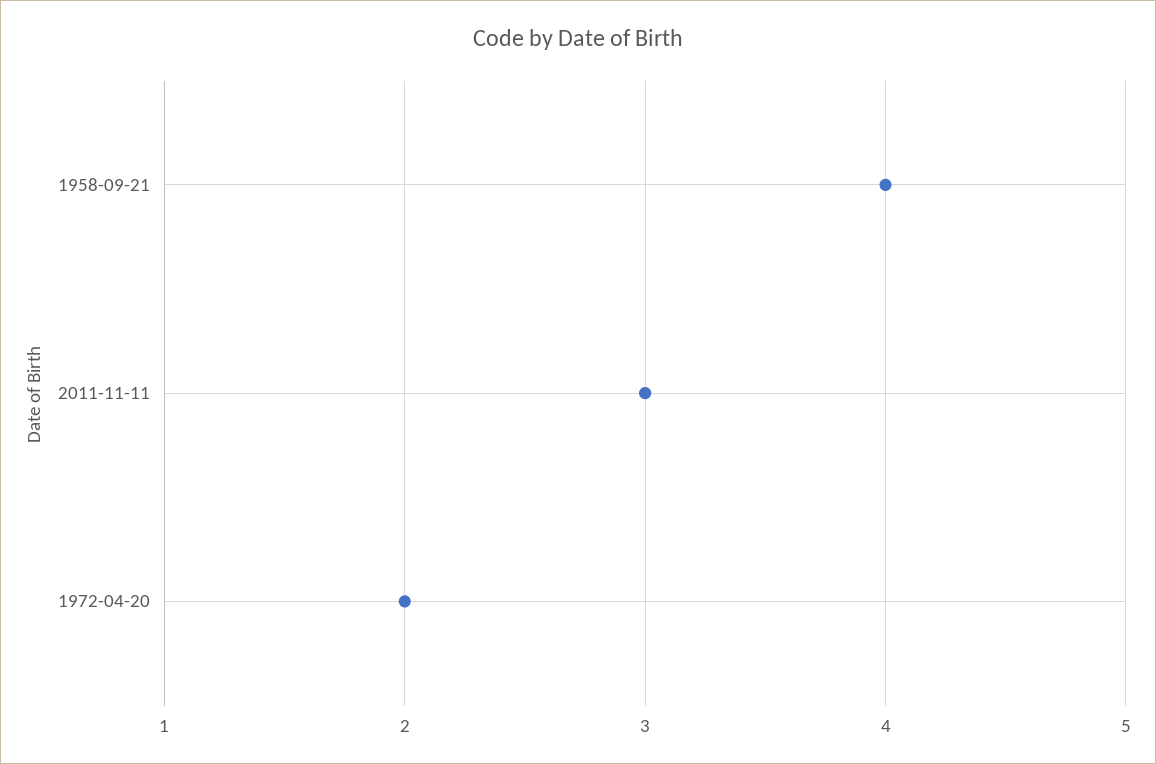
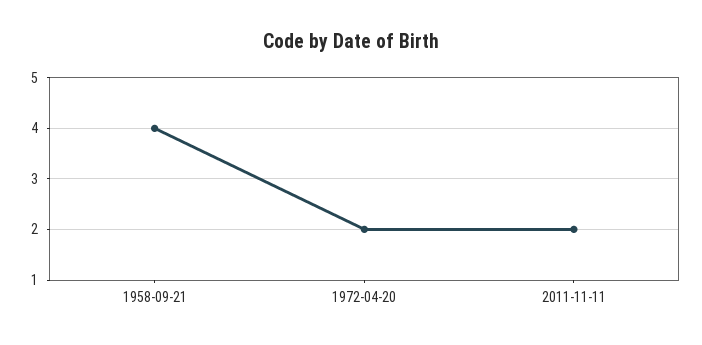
2011-11-11: 3 -> 2

